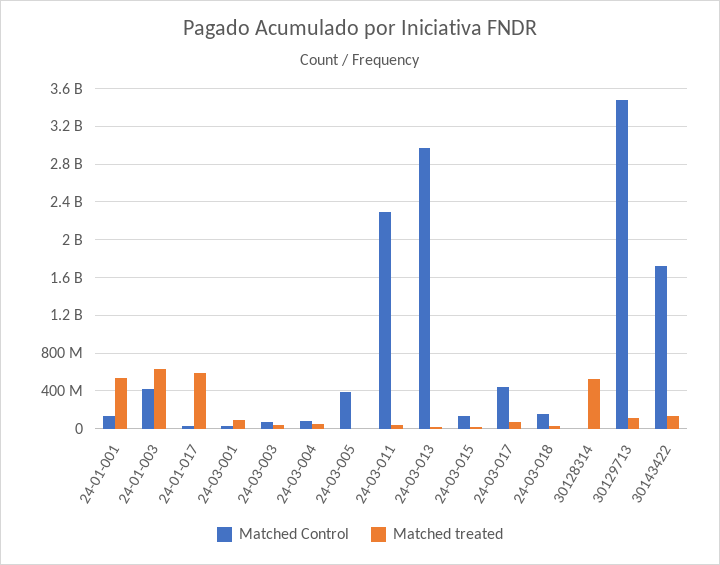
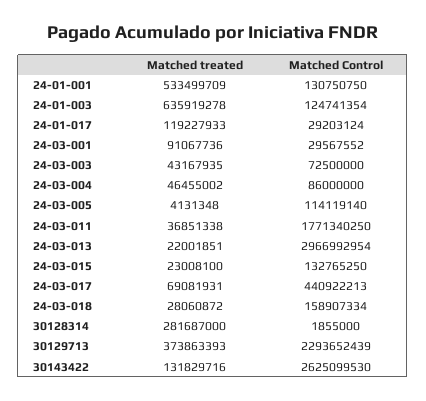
Matched Control, 24-01-003: 400000000 -> 124741354
Matched treated, 24-01-017: 600000000 -> 119227933
Matched Control, 24-03-005: 400000000 -> 114119140
Matched Control, 24-03-011: 2300000000 -> 1771340250
Matched treated, 30128314: 500000000 -> 281687000
Matched Control, 30129713: 3500000000 -> 2293652439
Matched treated, 30129713: 100000000 -> 373863393
Matched Control, 30143422: 1700000000 -> 2625099530

